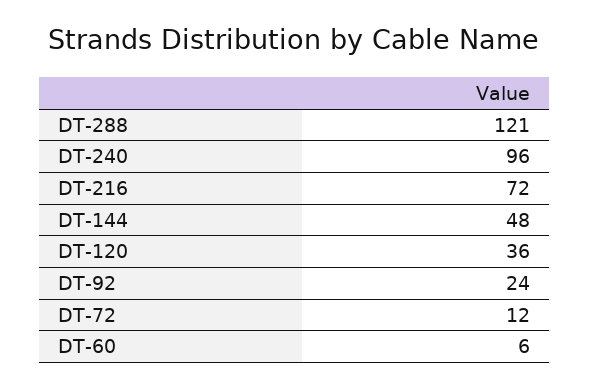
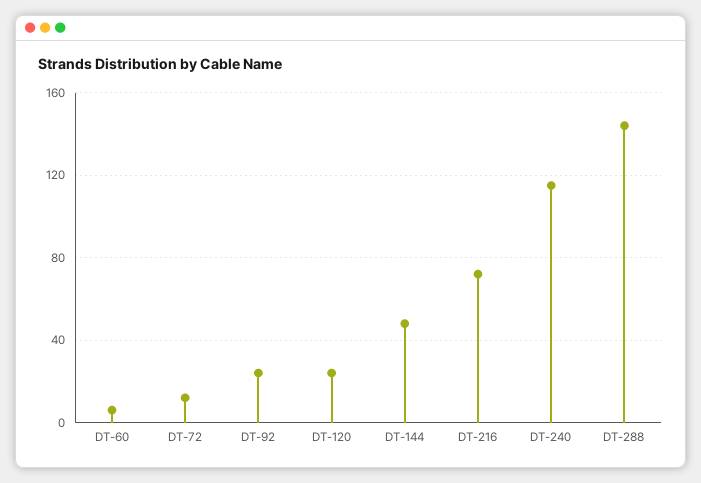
DT-288: 121 -> 145
DT-240: 96 -> 115
DT-120: 36 -> 25

